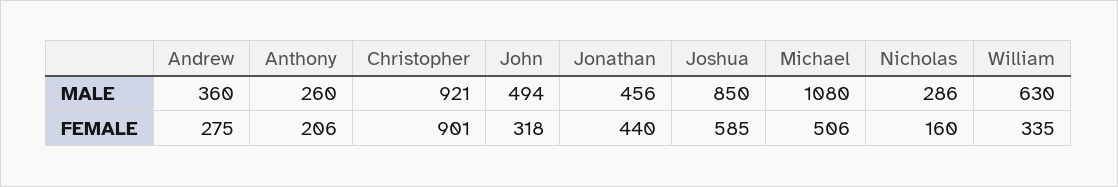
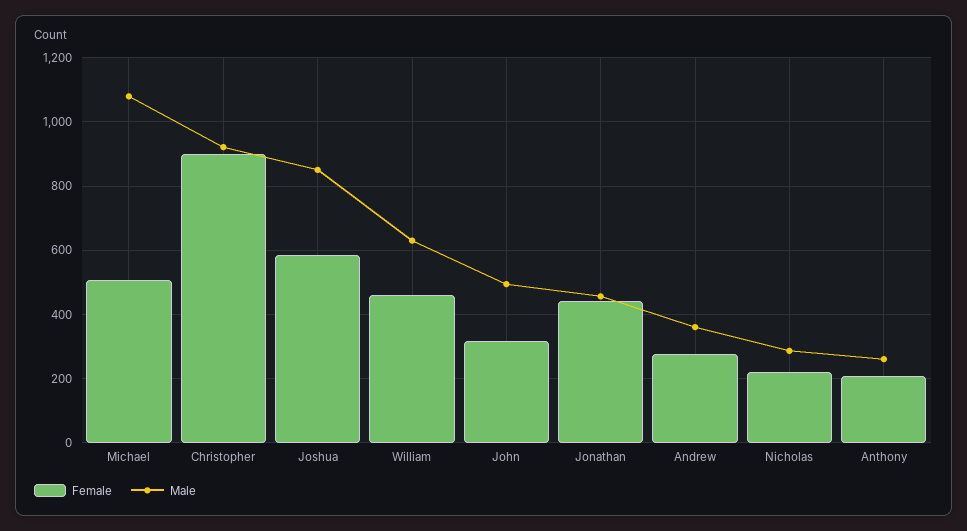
FEMALE, Nicholas: 160 -> 220
FEMALE, William: 335 -> 460

